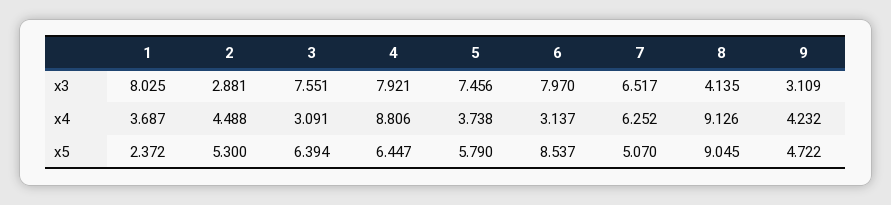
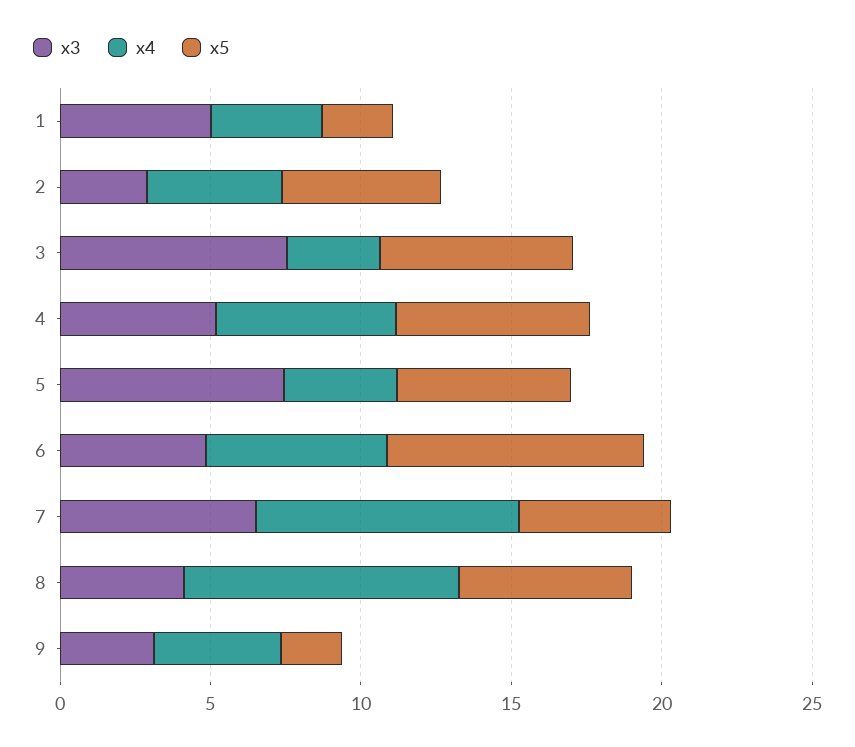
x3, 1: 8.025 -> 5
x3, 4: 7.921 -> 5
x3, 6: 7.97 -> 5
x4, 4: 8.806 -> 6
x4, 6: 3.137 -> 6
x4, 7: 6.252 -> 9
x5, 8: 9.045 -> 6
x5, 9: 4.722 -> 2

